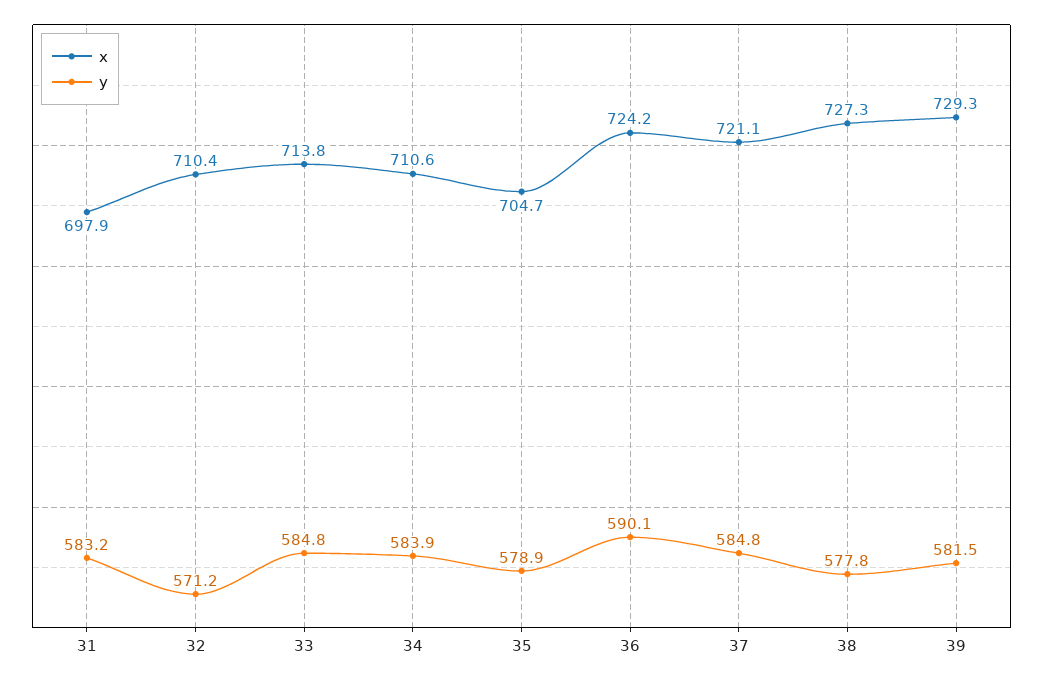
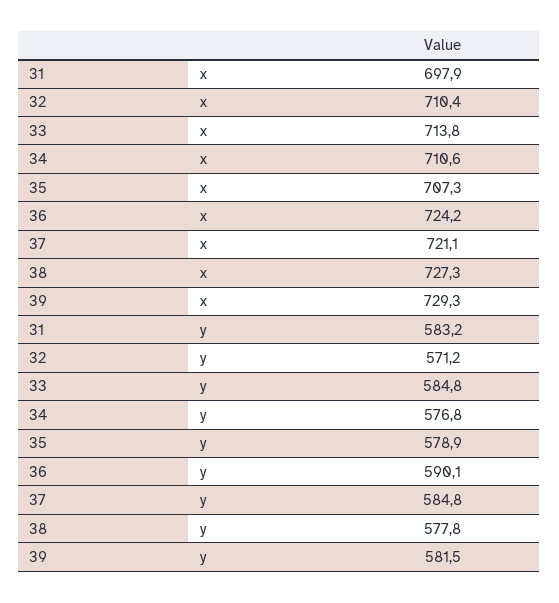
y, 34: 583.9 -> 576.8
x, 35: 704.7 -> 707.3

